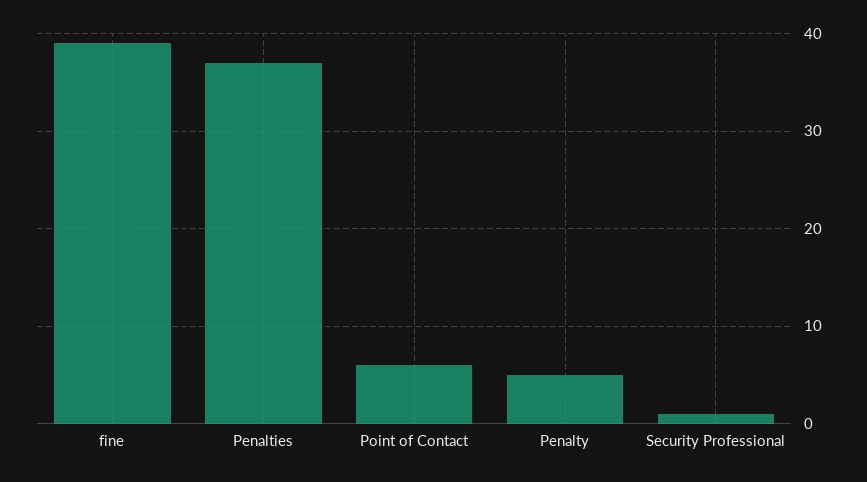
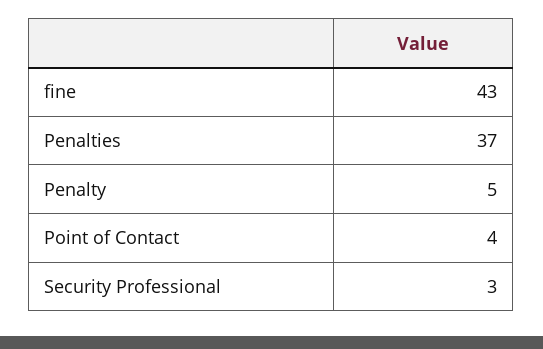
fine: 39 -> 43
Point of Contact: 6 -> 4
Security Professional: 1 -> 3

